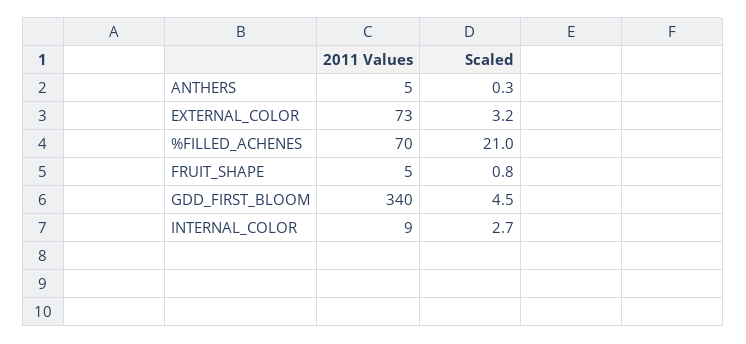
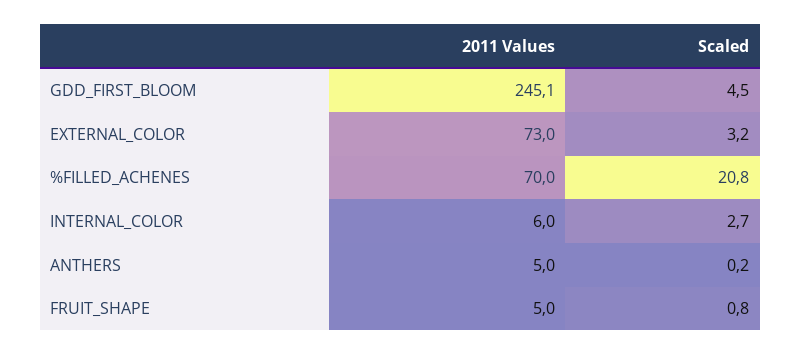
Scaled, ANTHERS: 0.3 -> 0.2
Scaled, %FILLED_ACHENES: 21 -> 20.8
2011 Values, GDD_FIRST_BLOOM: 340 -> 245.1
2011 Values, INTERNAL_COLOR: 9 -> 6

